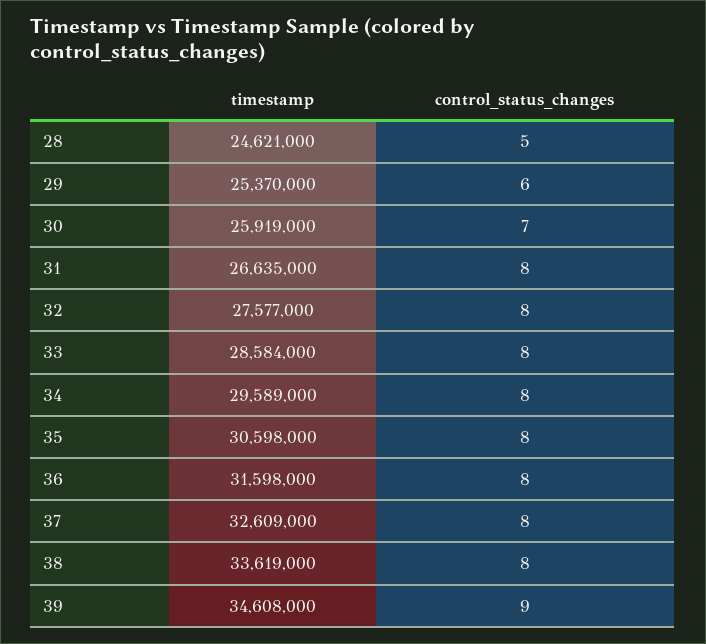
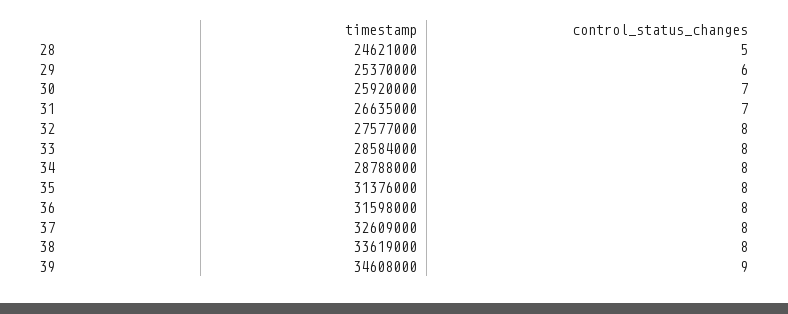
timestamp, 30: 25919000 -> 25920000
control_status_changes, 31: 8 -> 7
timestamp, 34: 29589000 -> 28788000
timestamp, 35: 30598000 -> 31376000

